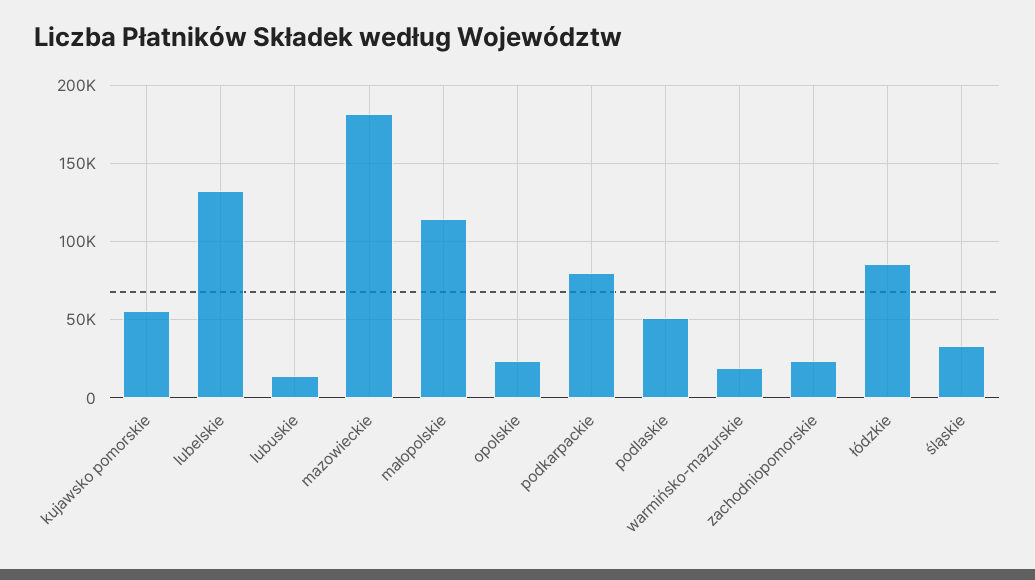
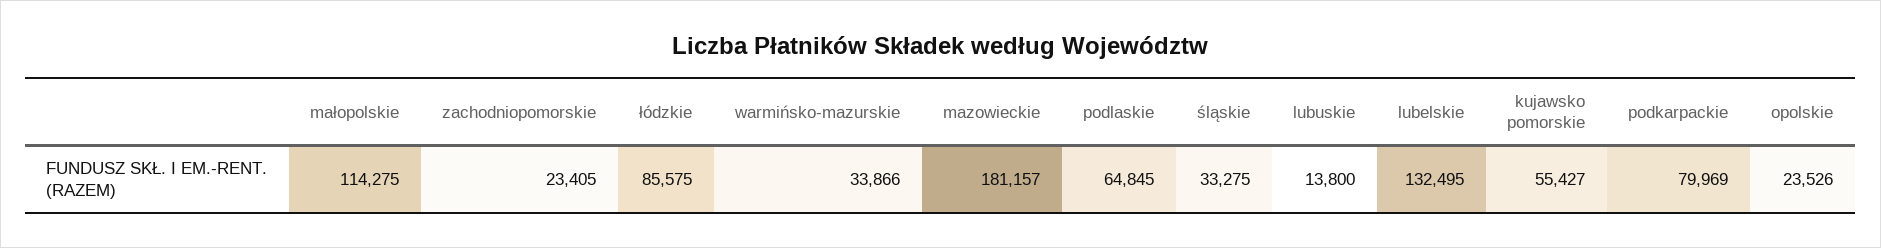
podlaskie: 50000 -> 64845
warmińsko-mazurskie: 20000 -> 33866

